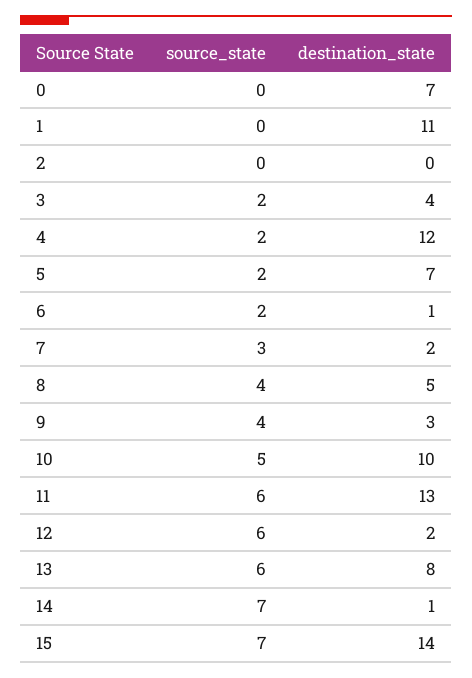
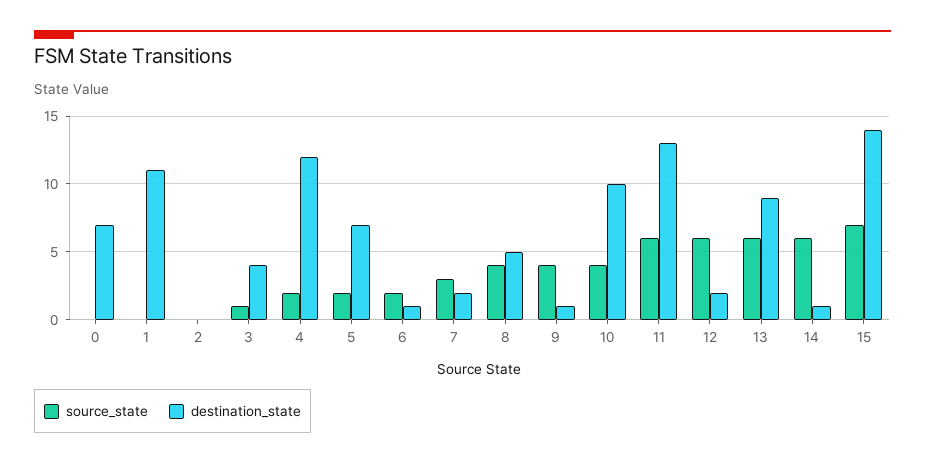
source_state, 3: 2 -> 1
destination_state, 9: 3 -> 1
source_state, 10: 5 -> 4
destination_state, 13: 8 -> 9
source_state, 14: 7 -> 6

